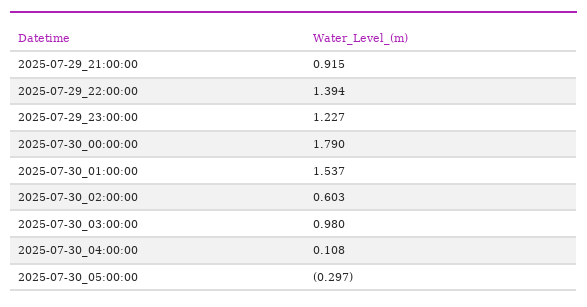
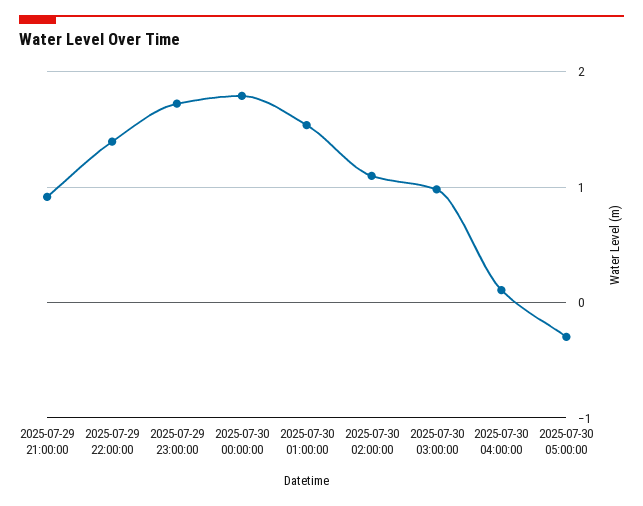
2025-07-29_23:00:00: 1.227 -> 1.7
2025-07-30_02:00:00: 0.603 -> 1.1

